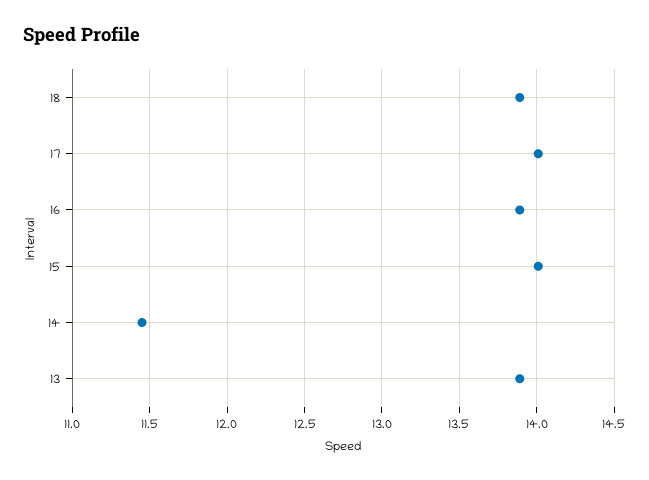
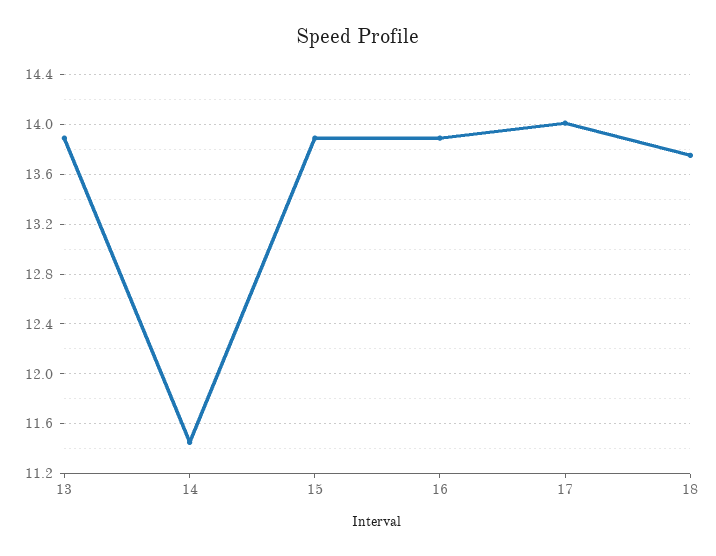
18: 13.9 -> 13.75
15: 14 -> 13.9

